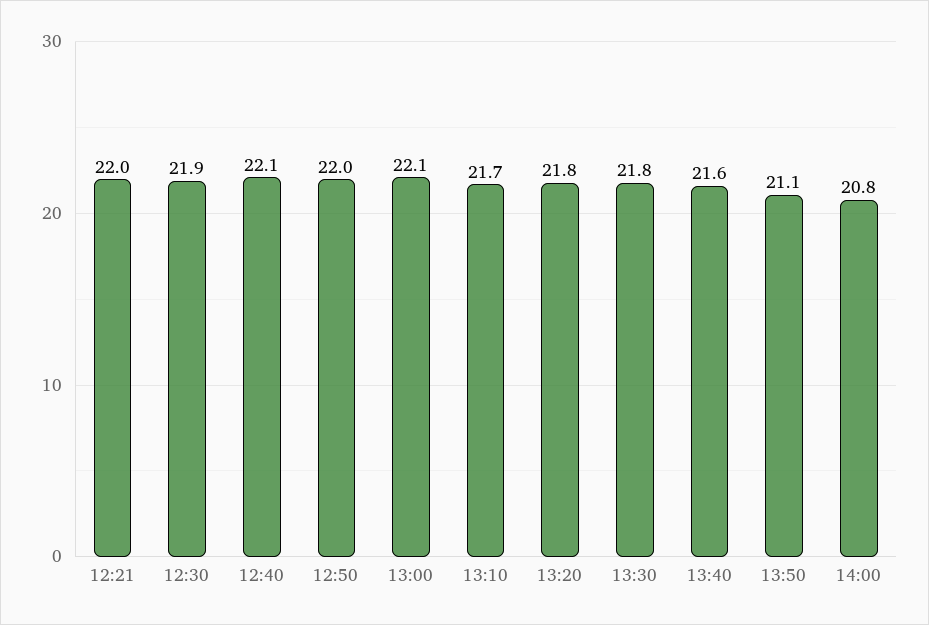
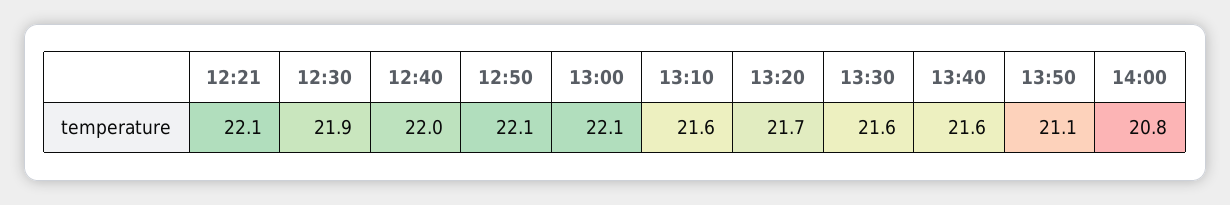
12:21: 22 -> 22.1
12:40: 22.1 -> 22
12:50: 22 -> 22.1
13:10: 21.7 -> 21.6
13:20: 21.8 -> 21.7
13:30: 21.8 -> 21.6

